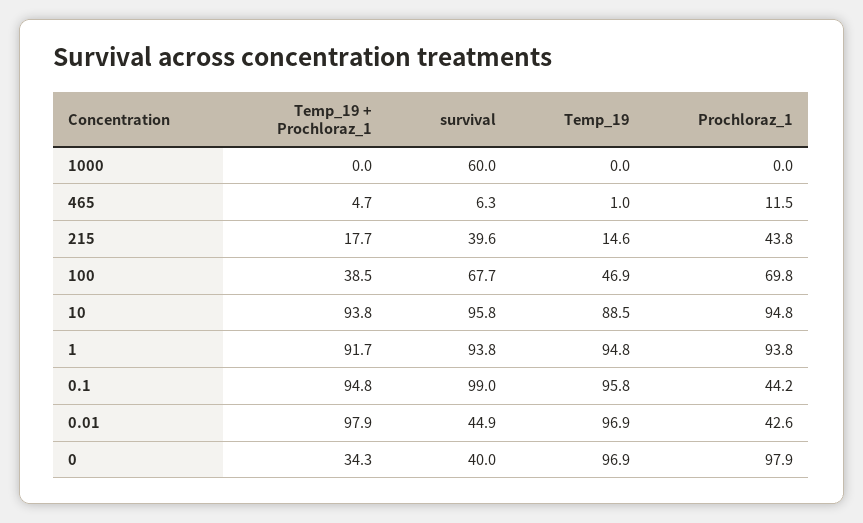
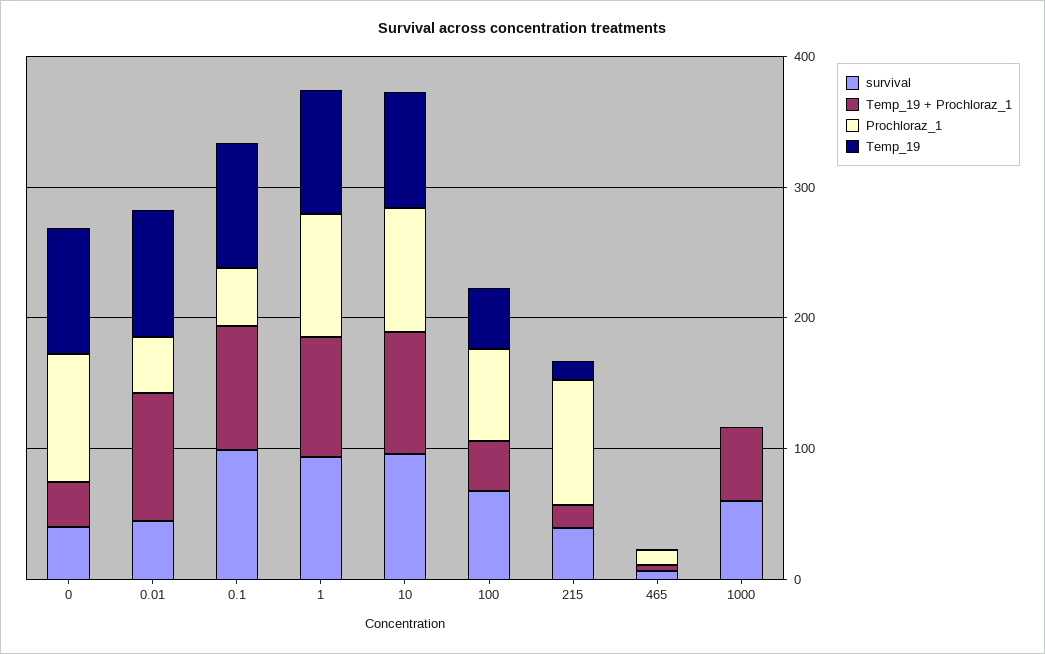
Temp_19 + Prochloraz_1, 1000: 0 -> 60
Prochloraz_1, 215: 43.8 -> 100

